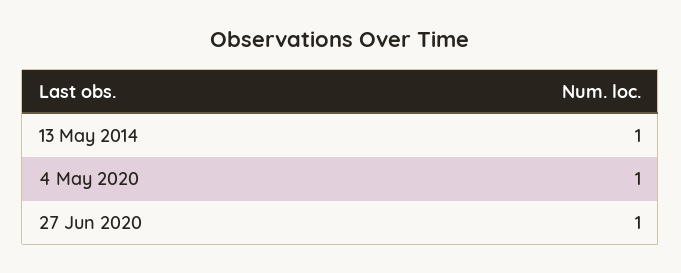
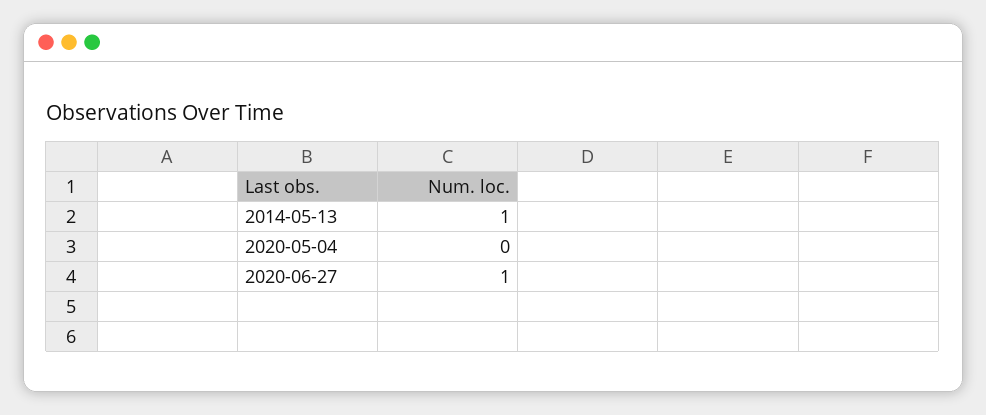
4 May 2020: 1 -> 0

